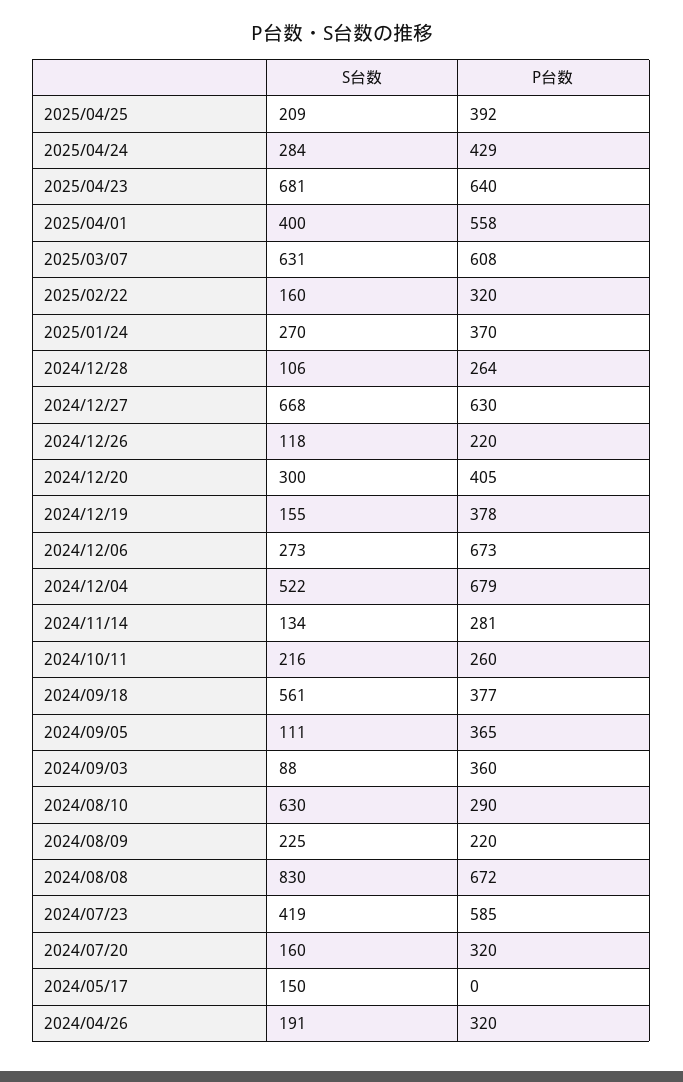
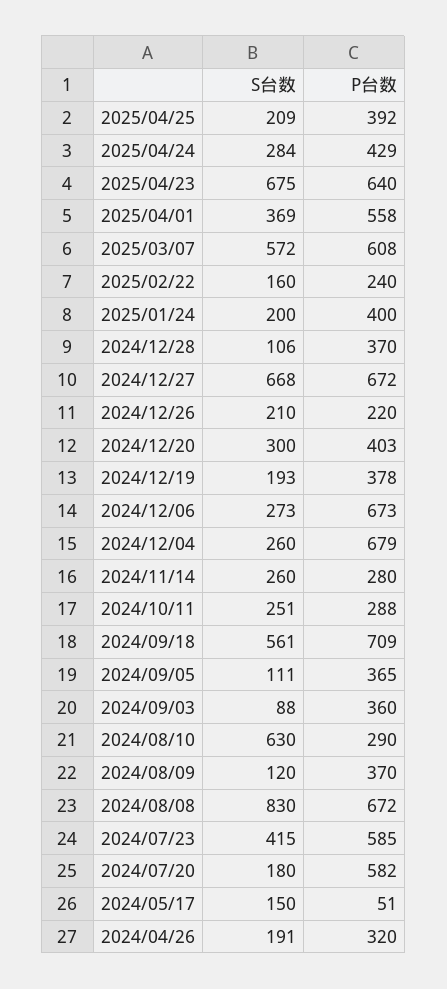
S台数, 2025/04/23: 681 -> 675
S台数, 2025/04/01: 400 -> 369
S台数, 2025/03/07: 631 -> 572
P台数, 2025/02/22: 320 -> 240
S台数, 2025/01/24: 270 -> 200
P台数, 2025/01/24: 370 -> 400
P台数, 2024/12/28: 264 -> 370
P台数, 2024/12/27: 630 -> 672
S台数, 2024/12/26: 118 -> 210
P台数, 2024/12/20: 405 -> 403
S台数, 2024/12/19: 155 -> 193
S台数, 2024/12/04: 522 -> 260
S台数, 2024/11/14: 134 -> 260
P台数, 2024/11/14: 281 -> 280
S台数, 2024/10/11: 216 -> 251
P台数, 2024/10/11: 260 -> 288
P台数, 2024/09/18: 377 -> 709
S台数, 2024/08/09: 225 -> 120
P台数, 2024/08/09: 220 -> 370
S台数, 2024/07/23: 419 -> 415
S台数, 2024/07/20: 160 -> 180
P台数, 2024/07/20: 320 -> 582
P台数, 2024/05/17: 0 -> 51

